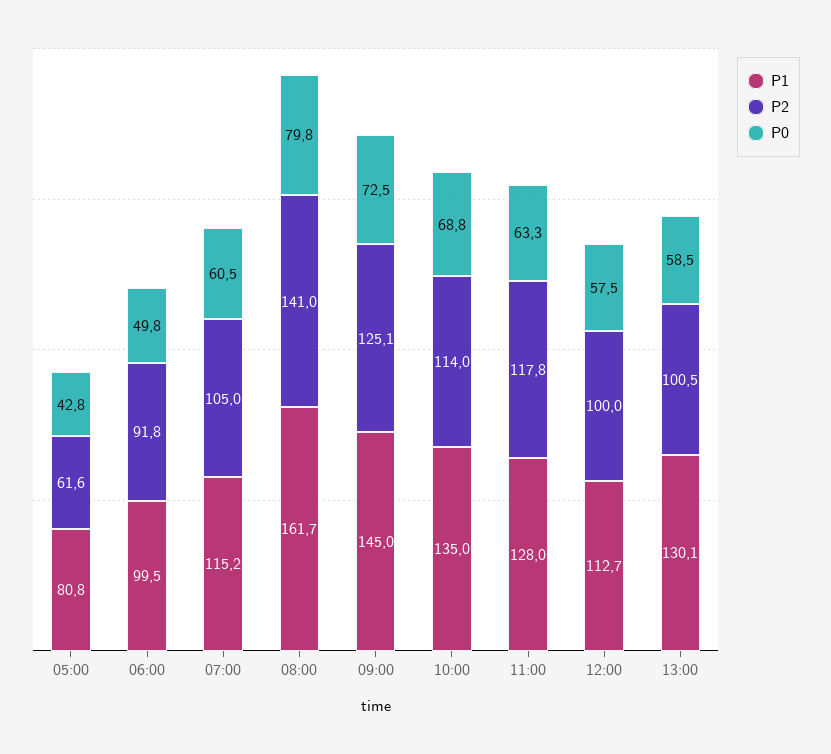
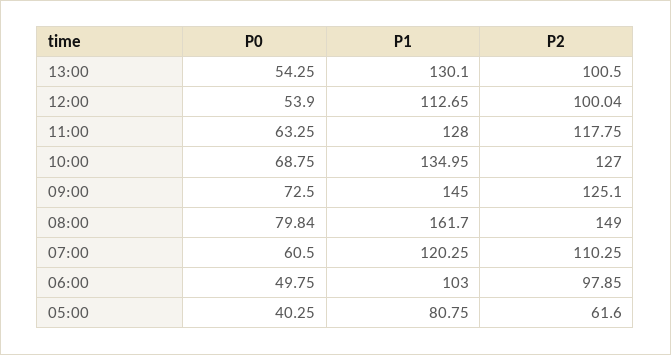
P0, 05:00: 42.8 -> 40.25
P1, 06:00: 99.5 -> 103
P2, 06:00: 91.8 -> 97.85
P1, 07:00: 115.2 -> 120.25
P2, 07:00: 105 -> 110.25
P2, 08:00: 141 -> 149
P2, 10:00: 114 -> 127
P0, 12:00: 57.5 -> 53.9
P0, 13:00: 58.5 -> 54.25

